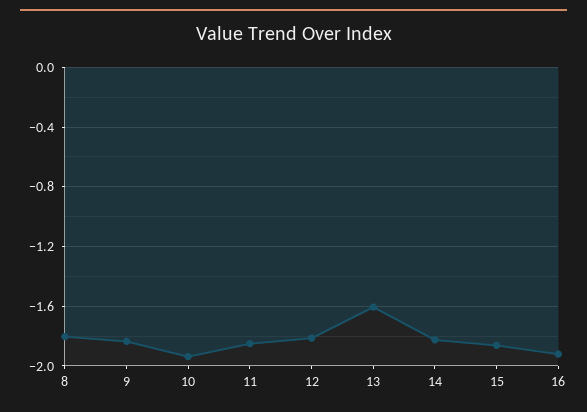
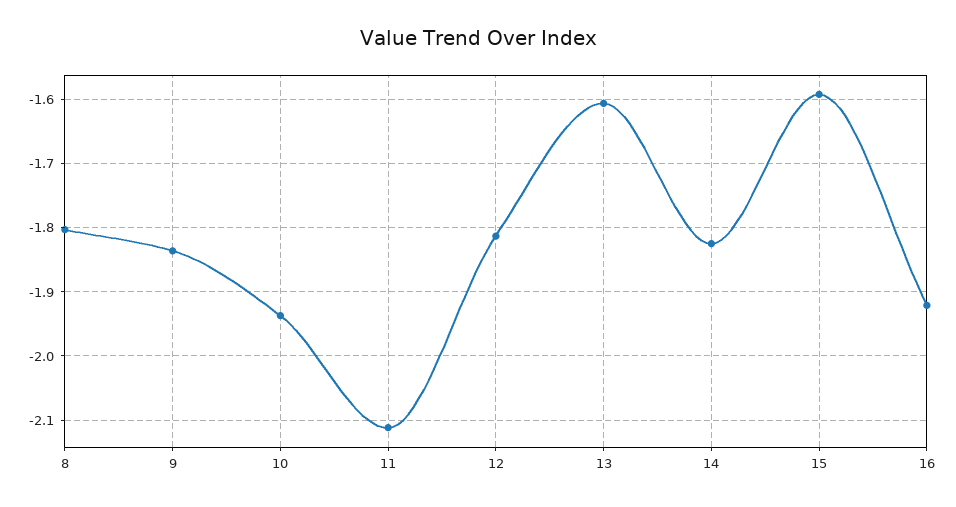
11: -1.85 -> -2.11
15: -1.85 -> -1.59

